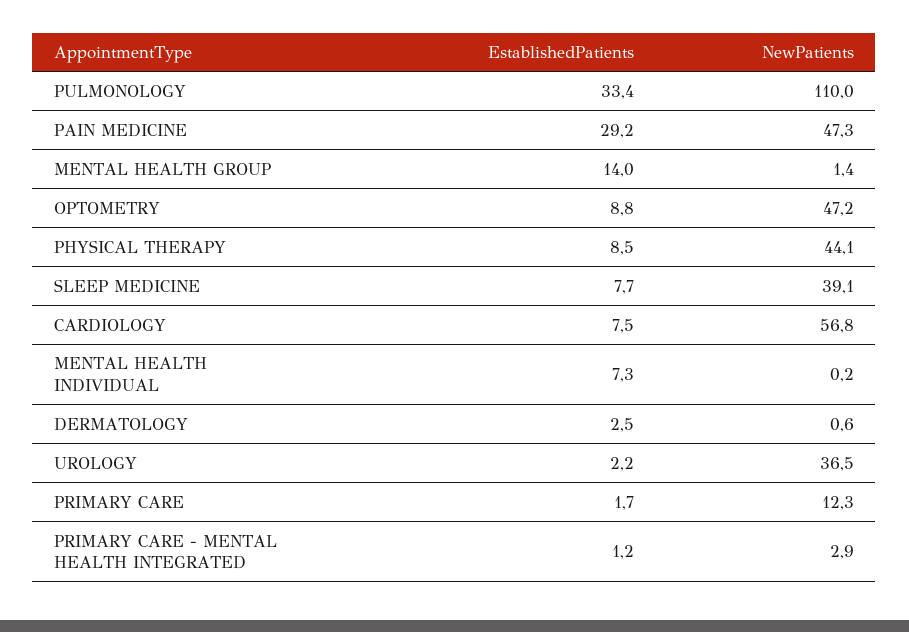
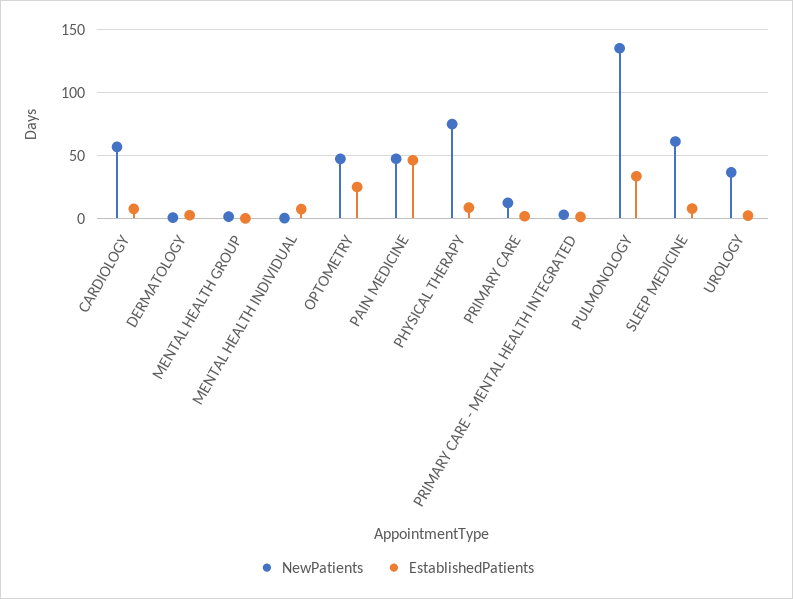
NewPatients, PULMONOLOGY: 110 -> 135
EstablishedPatients, PAIN MEDICINE: 29.2 -> 45
EstablishedPatients, MENTAL HEALTH GROUP: 14 -> 0
EstablishedPatients, OPTOMETRY: 8.8 -> 25
NewPatients, PHYSICAL THERAPY: 44.1 -> 75
NewPatients, SLEEP MEDICINE: 39.1 -> 60

